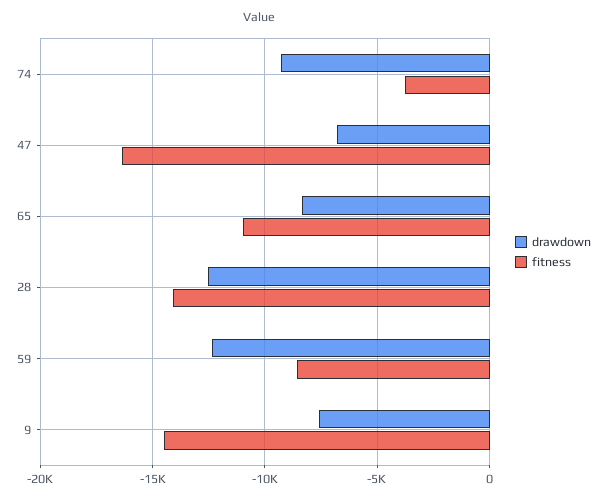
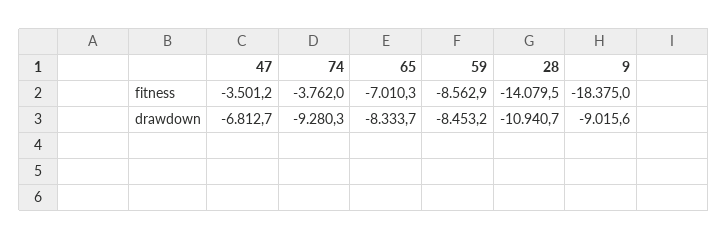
fitness, 47: -16500 -> -3501.2
fitness, 65: -11000 -> -7010.3
drawdown, 28: -12500 -> -10940.7
drawdown, 59: -12500 -> -8453.2
drawdown, 9: -7500 -> -9015.6
fitness, 9: -14500 -> -18375

